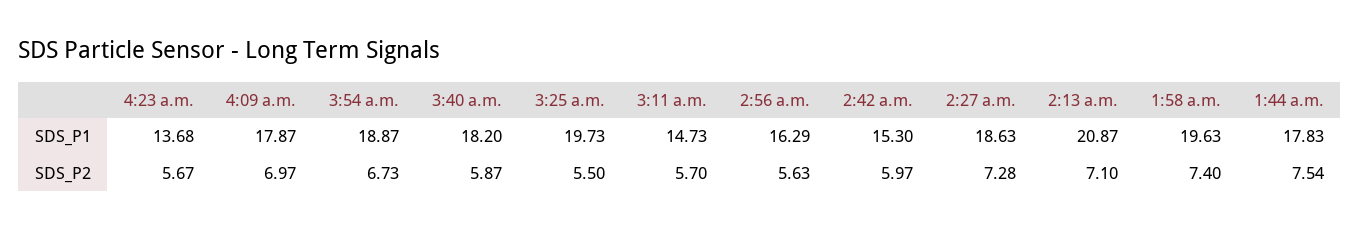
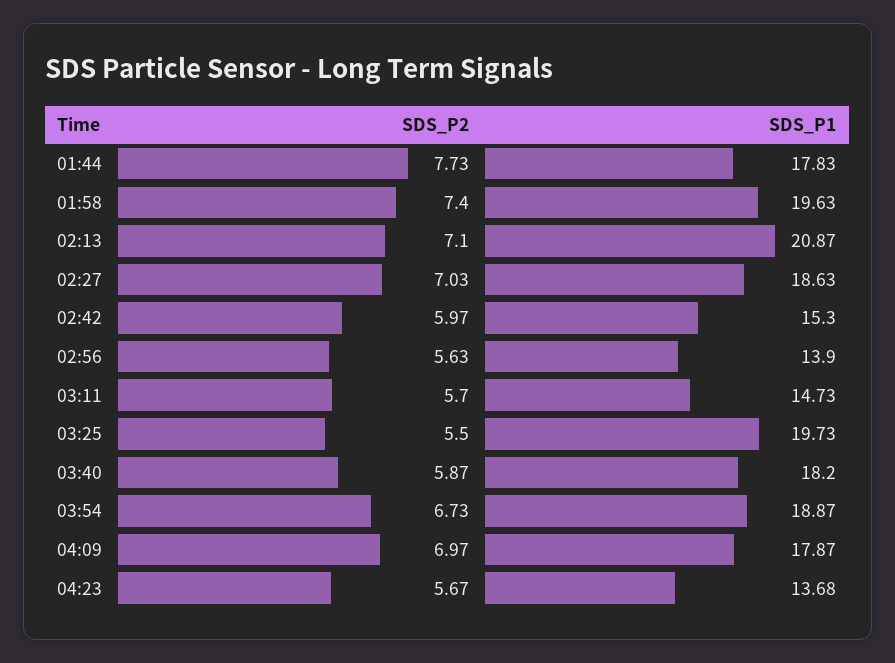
2:56 a.m., SDS_P1: 16.29 -> 13.9
2:27 a.m., SDS_P2: 7.28 -> 7.03
1:44 a.m., SDS_P2: 7.54 -> 7.73

